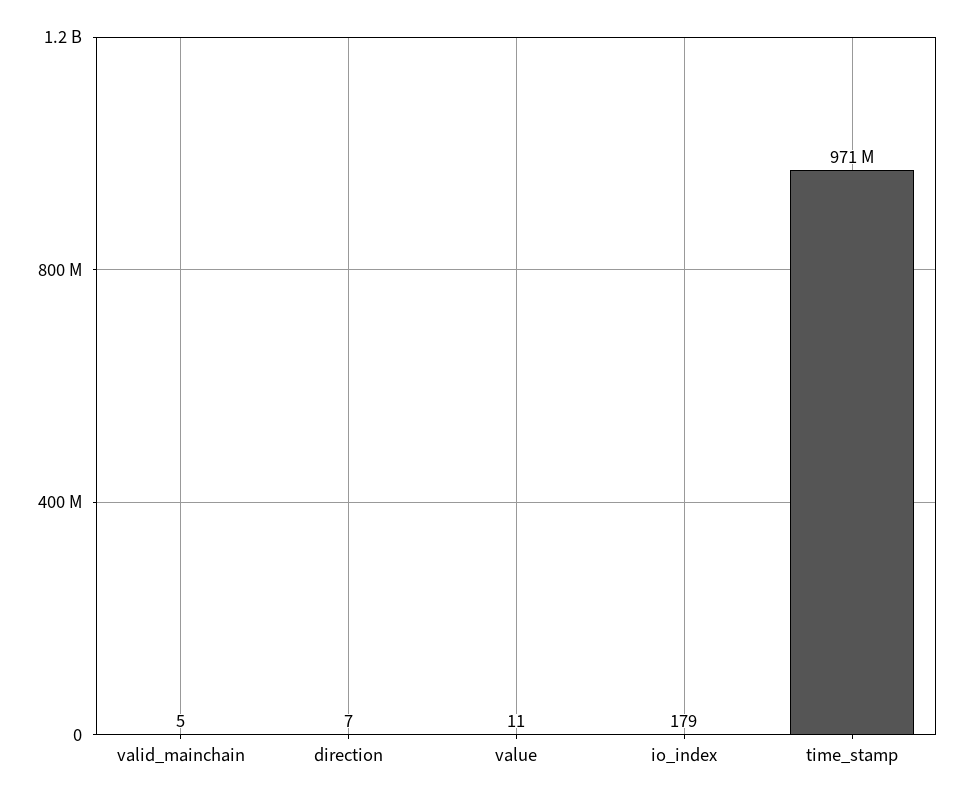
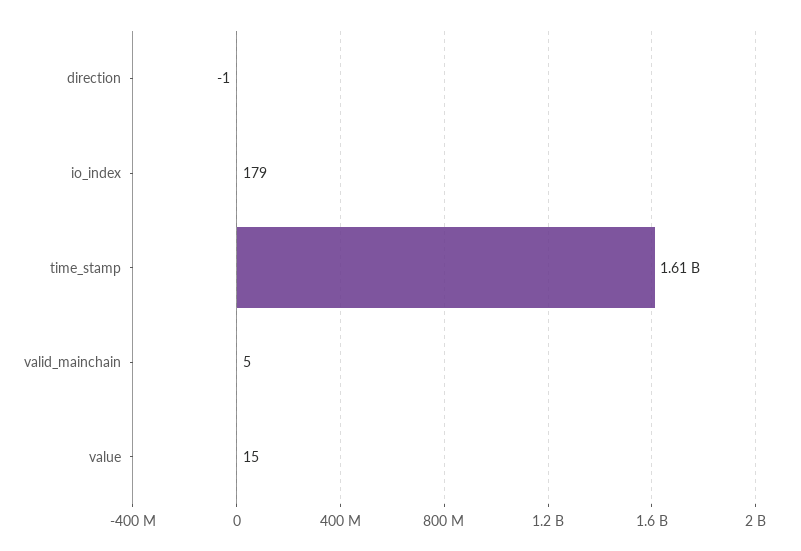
direction: 7 -> -1
value: 11 -> 15
time_stamp: 971000000 -> 1610000000

